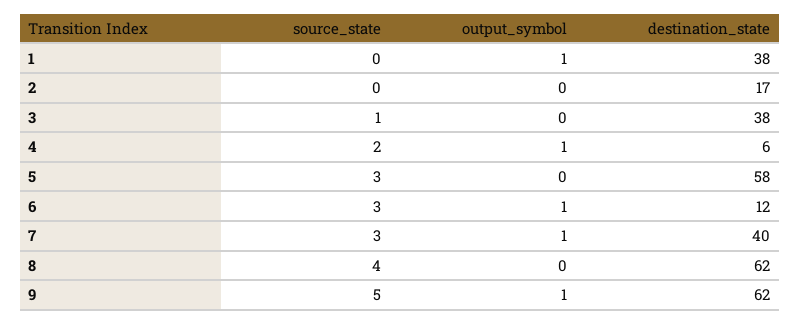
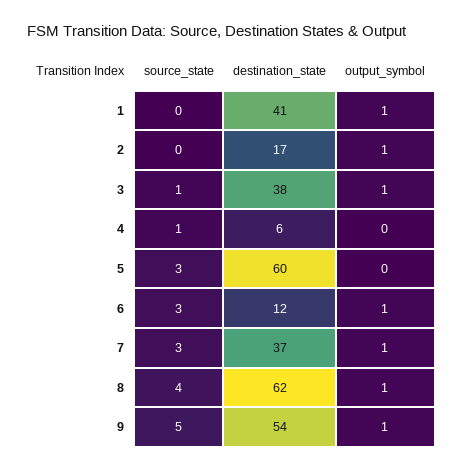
destination_state, 1: 38 -> 41
output_symbol, 2: 0 -> 1
output_symbol, 3: 0 -> 1
source_state, 4: 2 -> 1
output_symbol, 4: 1 -> 0
destination_state, 5: 58 -> 60
destination_state, 7: 40 -> 37
output_symbol, 8: 0 -> 1
destination_state, 9: 62 -> 54

